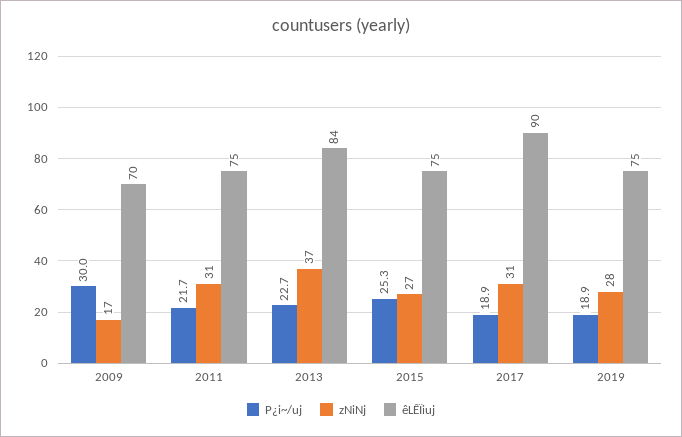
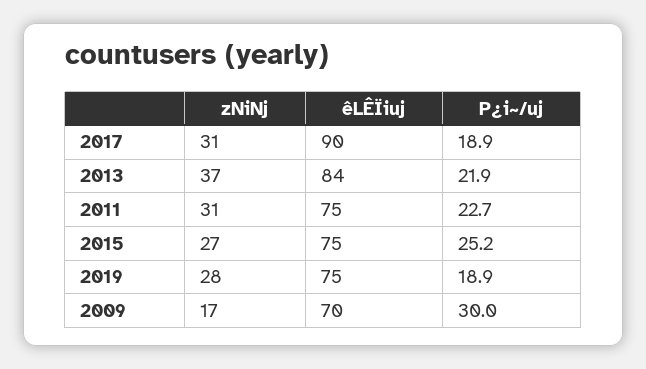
P¿i~/uj, 2011: 21.7 -> 22.7
P¿i~/uj, 2013: 22.7 -> 21.9
P¿i~/uj, 2015: 25.3 -> 25.2

